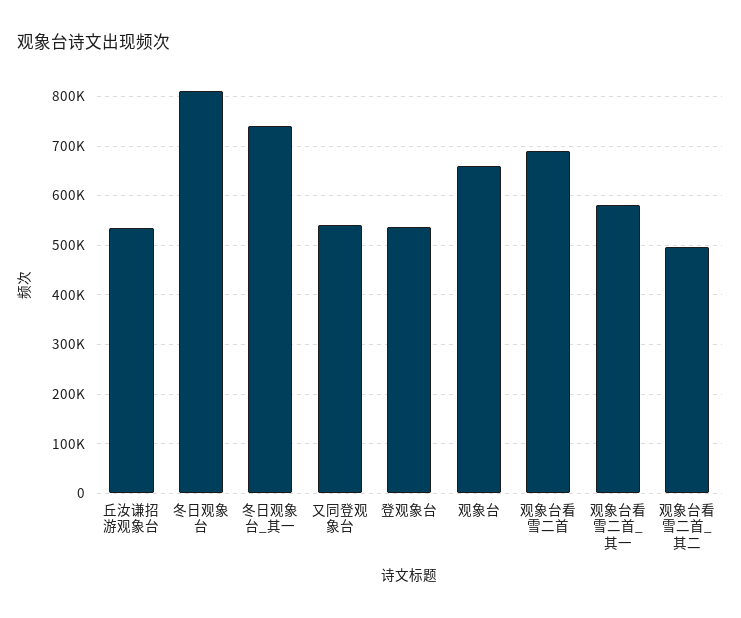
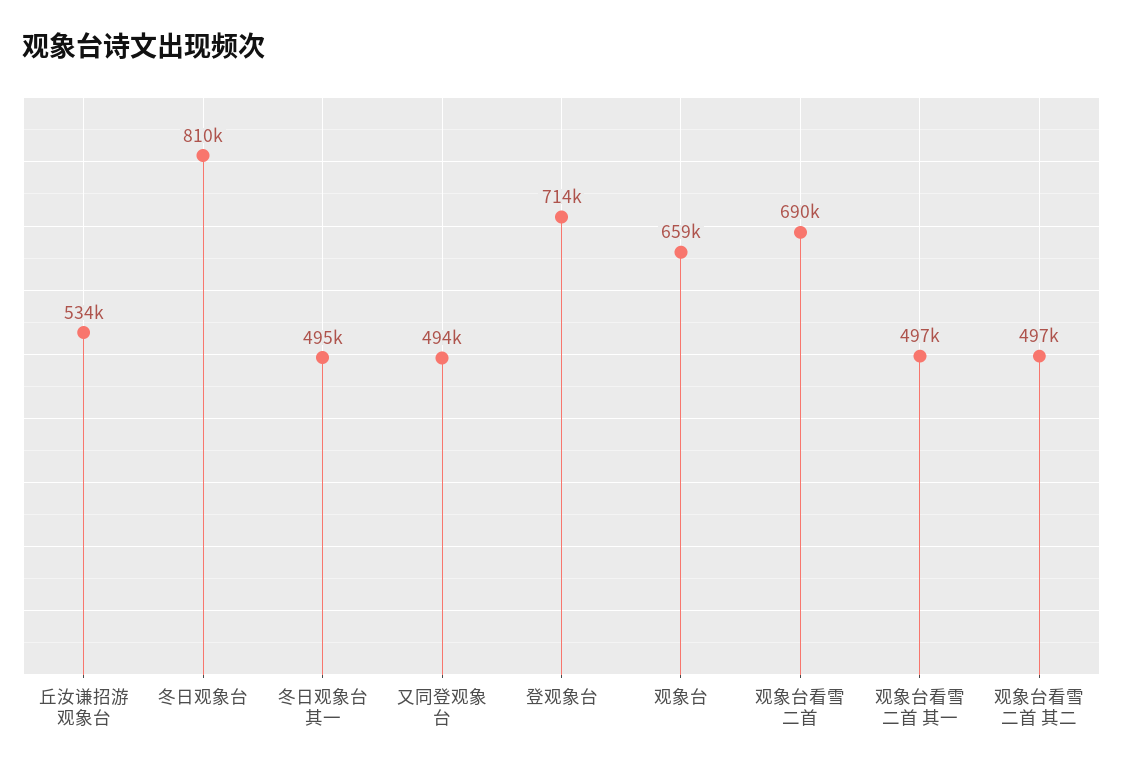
冬日观象台_其一: 740000 -> 495000
又同登观象台: 540000 -> 494000
登观象台: 540000 -> 714000
观象台看雪二首_其一: 580000 -> 497000

